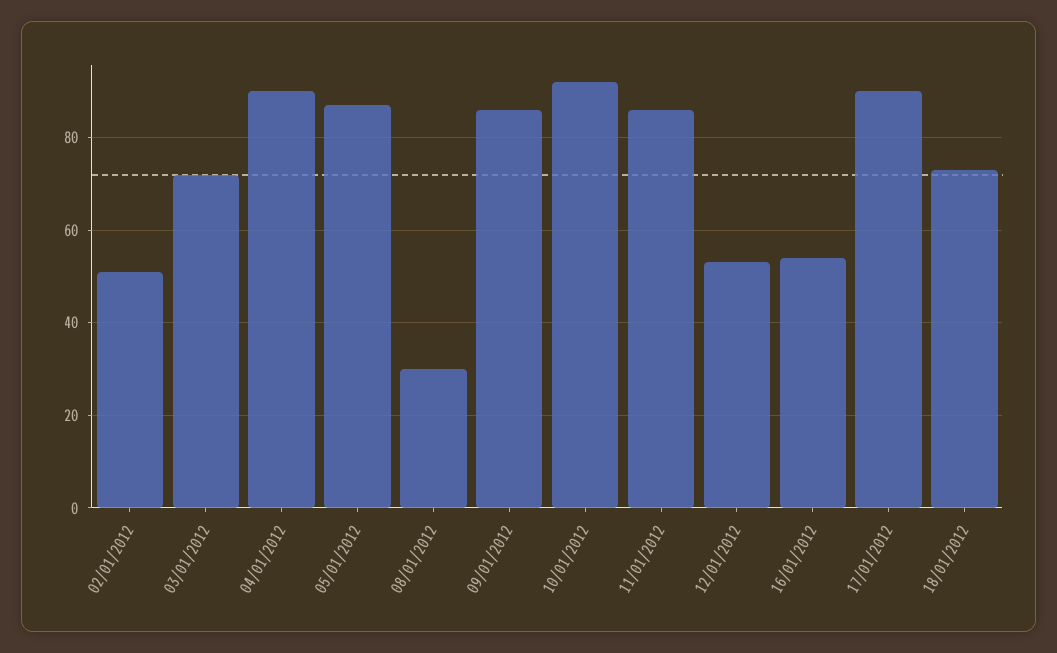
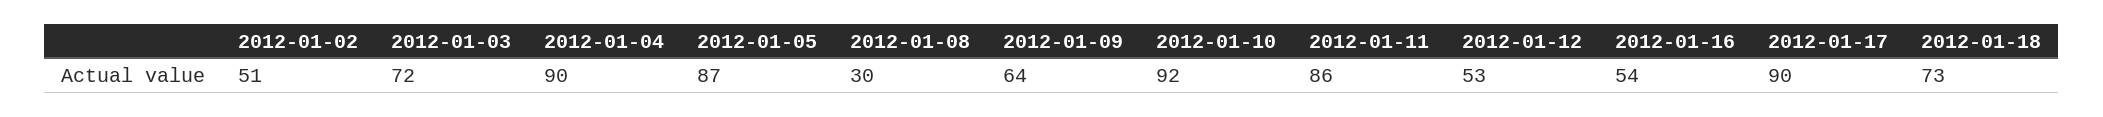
09/01/2012: 85 -> 64

